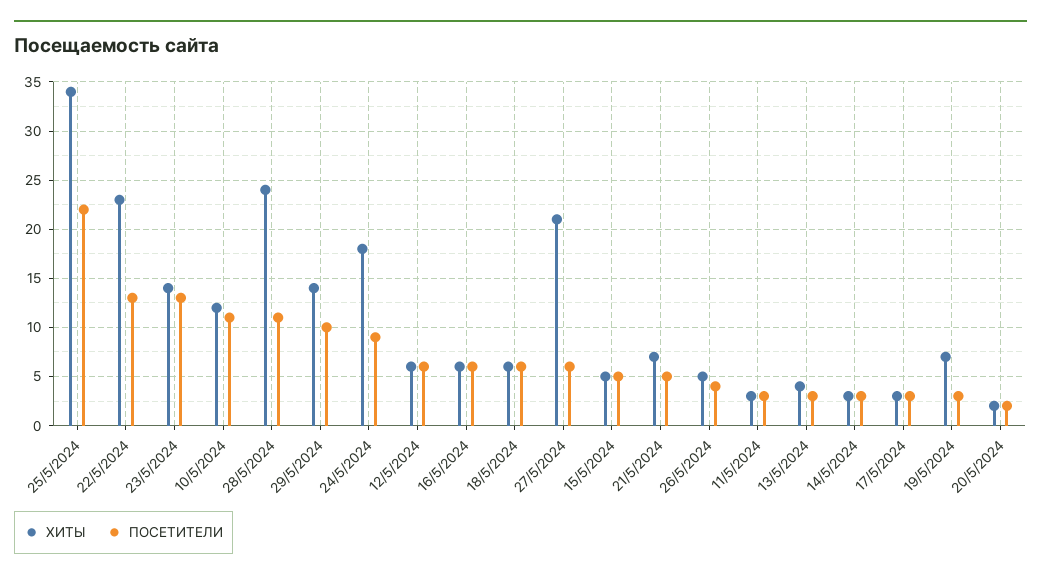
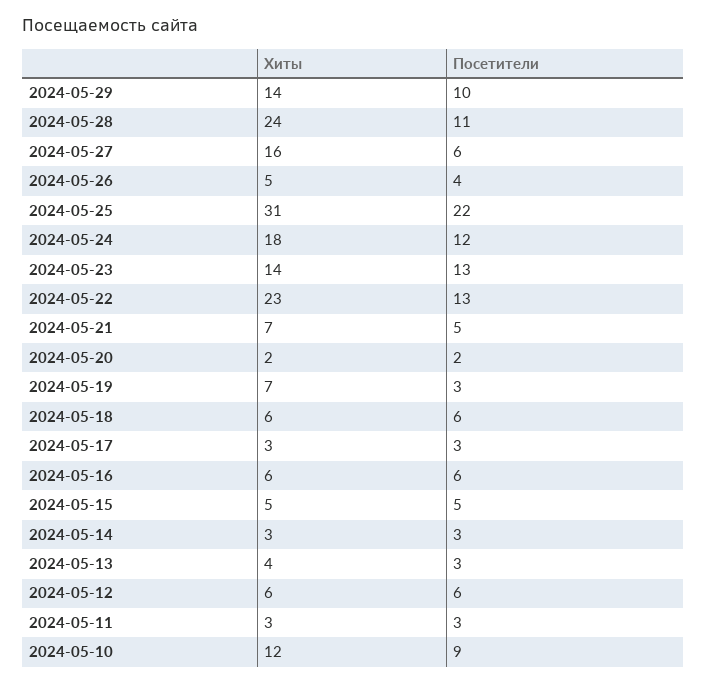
ХИТЫ, 25/5/2024: 34 -> 31
ПОСЕТИТЕЛИ, 10/5/2024: 11 -> 9
ПОСЕТИТЕЛИ, 24/5/2024: 9 -> 12
ХИТЫ, 27/5/2024: 21 -> 16

